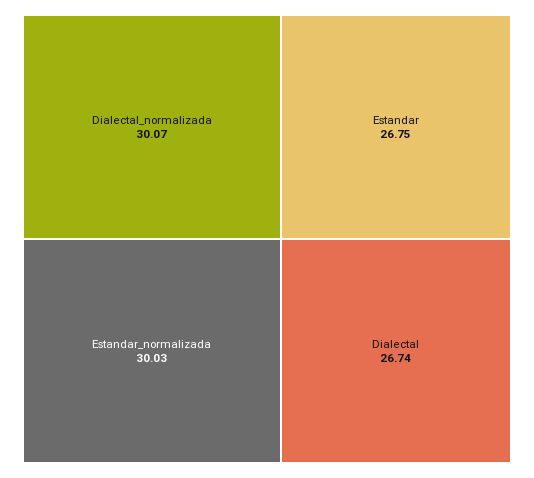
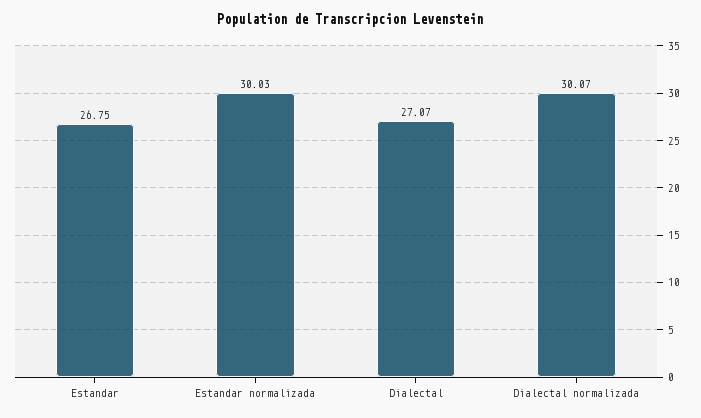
Dialectal: 26.74 -> 27.07

